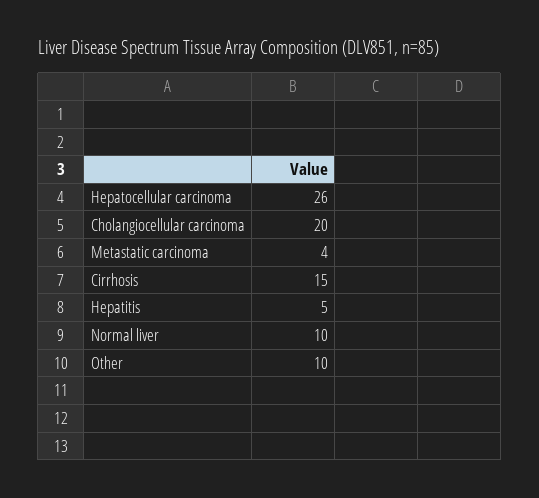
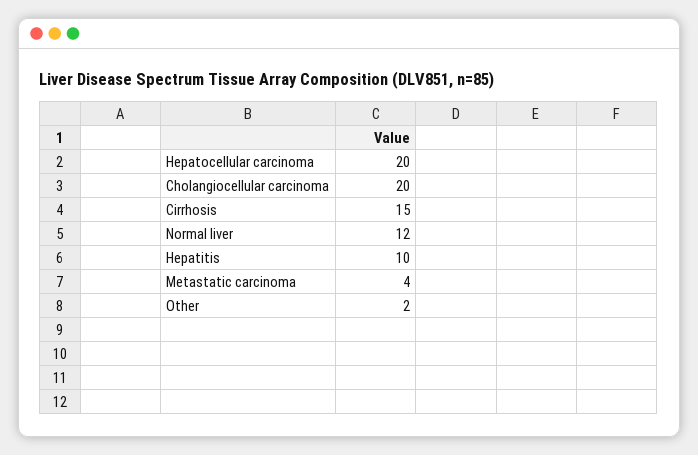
Hepatocellular carcinoma: 26 -> 20
Hepatitis: 5 -> 10
Normal liver: 10 -> 12
Other: 10 -> 2

